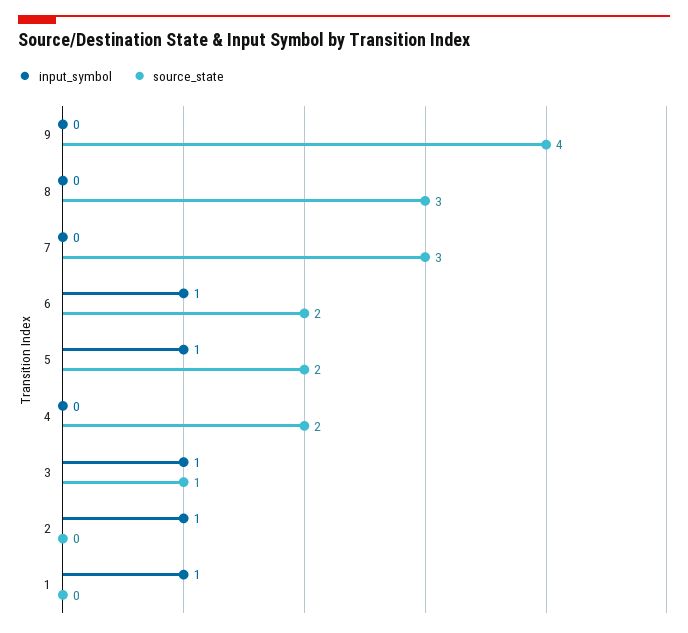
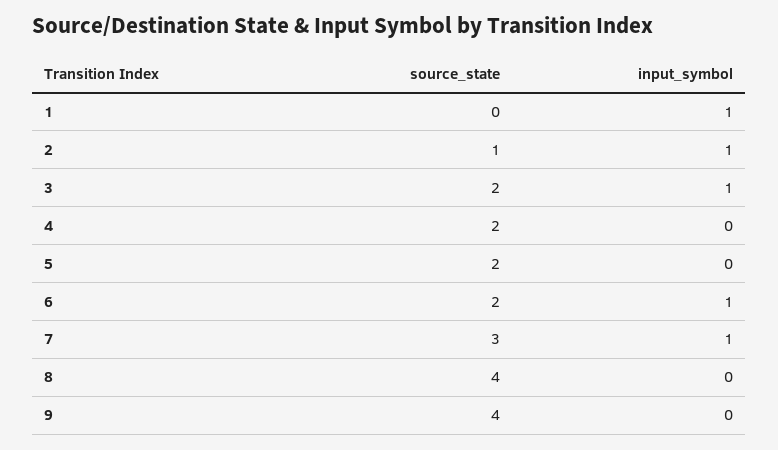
source_state, 8: 3 -> 4
input_symbol, 7: 0 -> 1
input_symbol, 5: 1 -> 0
source_state, 3: 1 -> 2
source_state, 2: 0 -> 1

